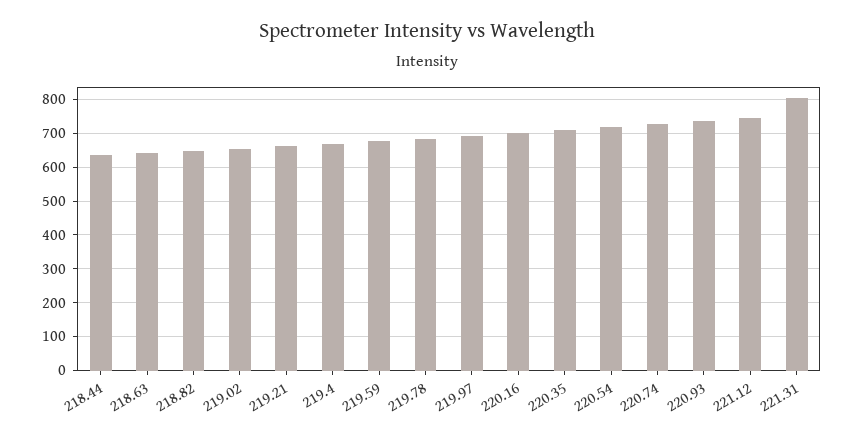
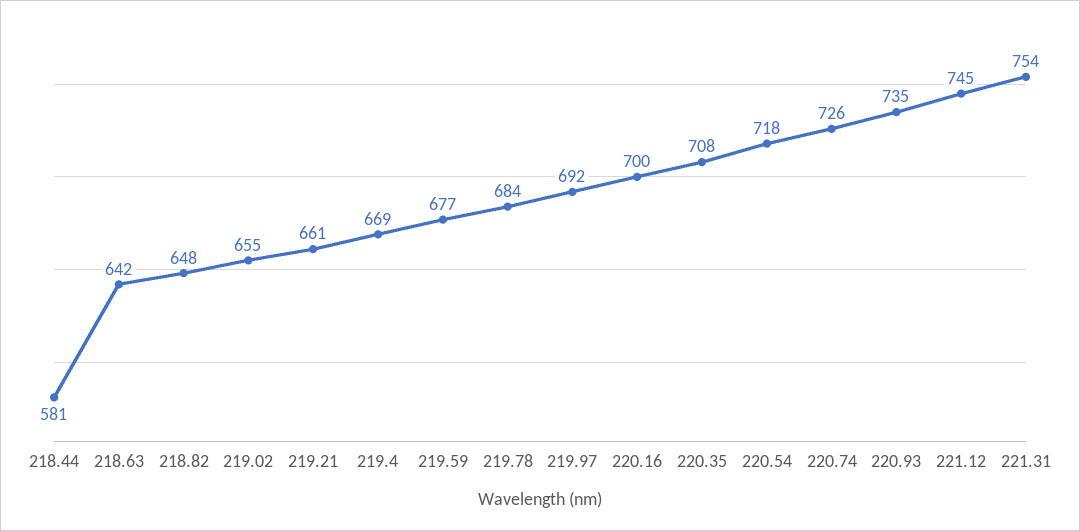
218.44: 640 -> 581
221.31: 800 -> 754

